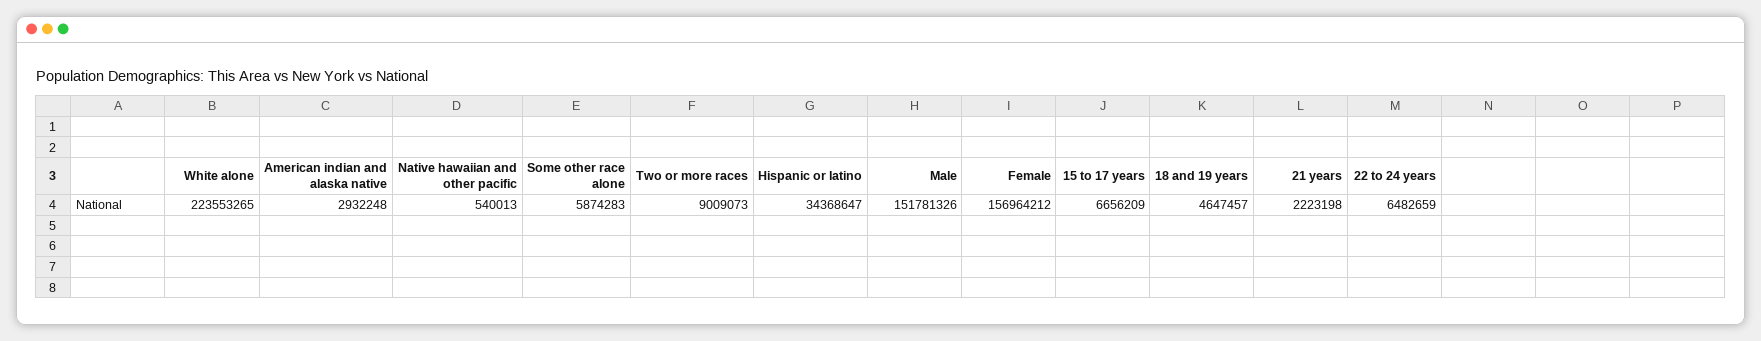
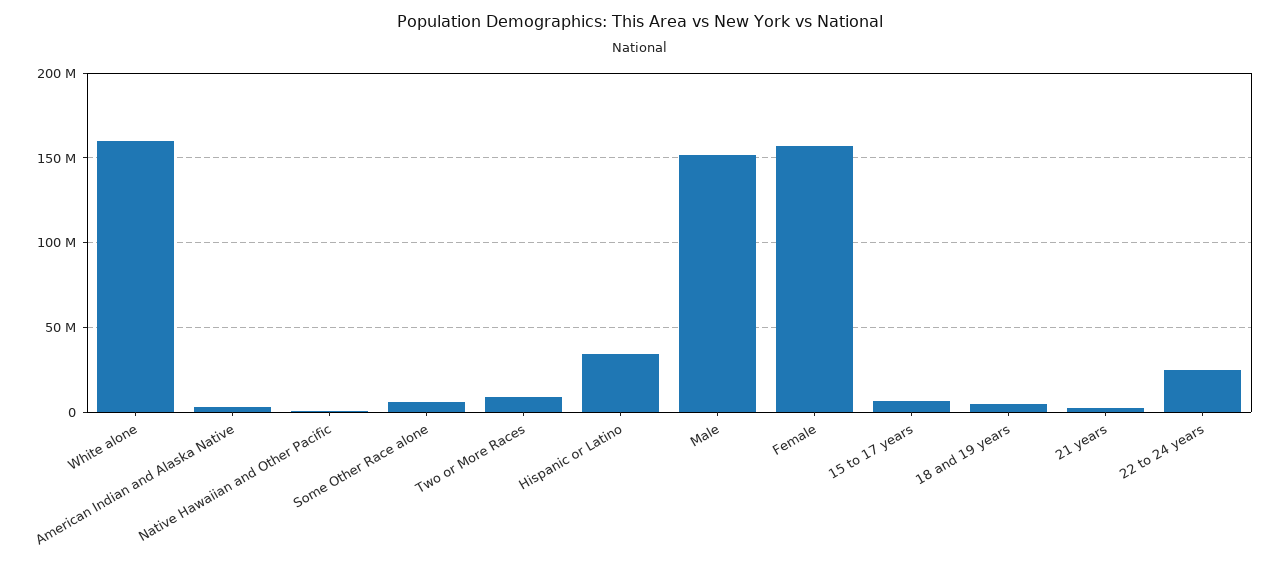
White alone: 223553265 -> 160000000
22 to 24 years: 6482659 -> 25000000

